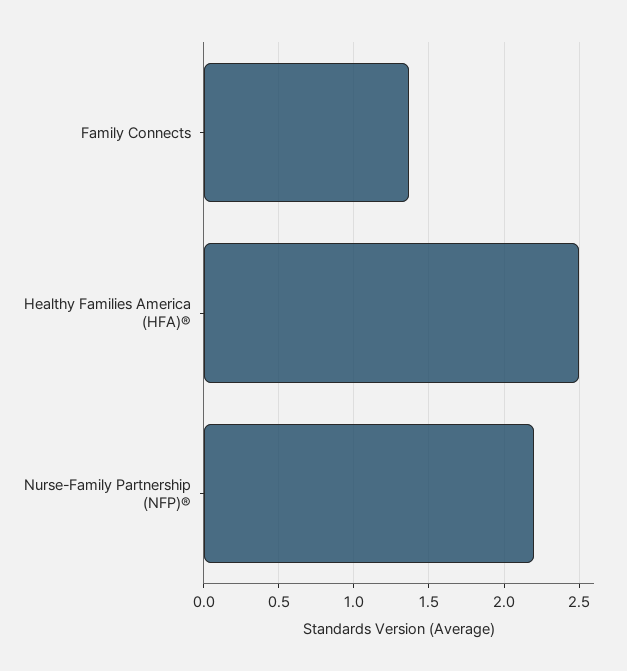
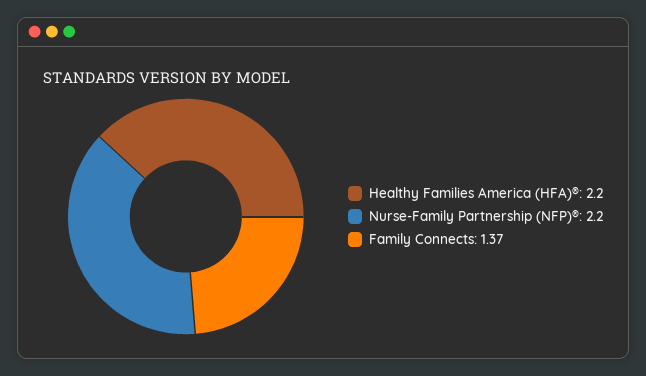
Healthy Families America (HFA)®: 2.5 -> 2.2

